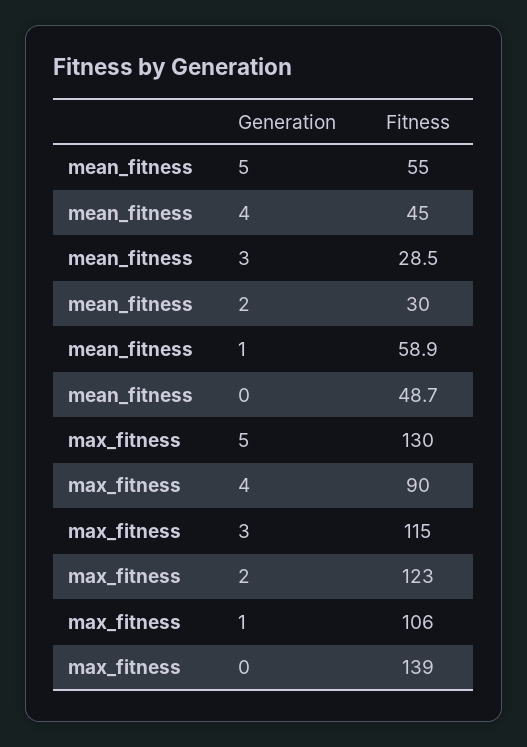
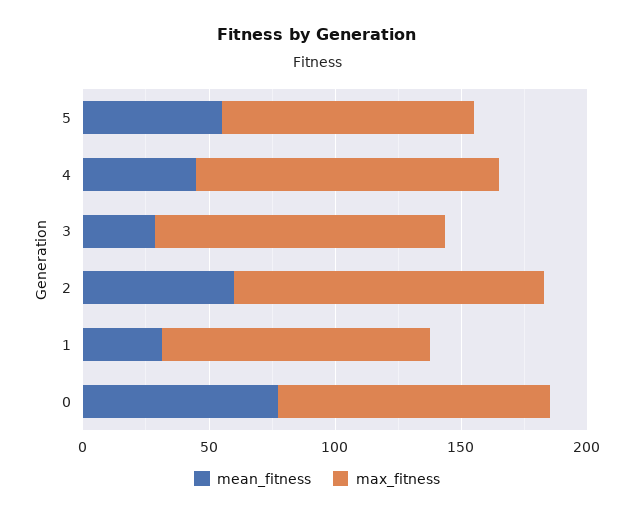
mean_fitness, 2: 30 -> 60
mean_fitness, 1: 58.9 -> 30
mean_fitness, 0: 48.7 -> 80
max_fitness, 5: 130 -> 100
max_fitness, 4: 90 -> 120
max_fitness, 0: 139 -> 110

